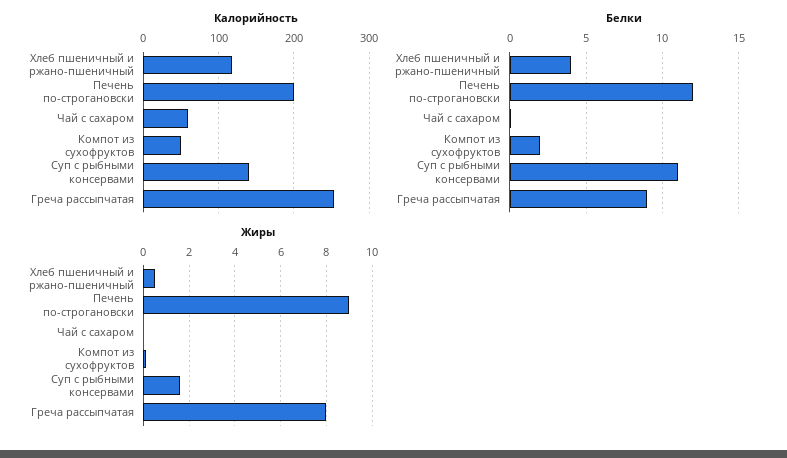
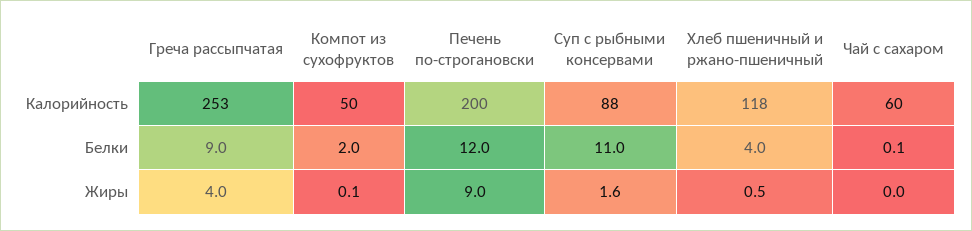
Калорийность, Суп с рыбными консервами: 140 -> 88
Жиры, Греча рассыпчатая: 8 -> 4

